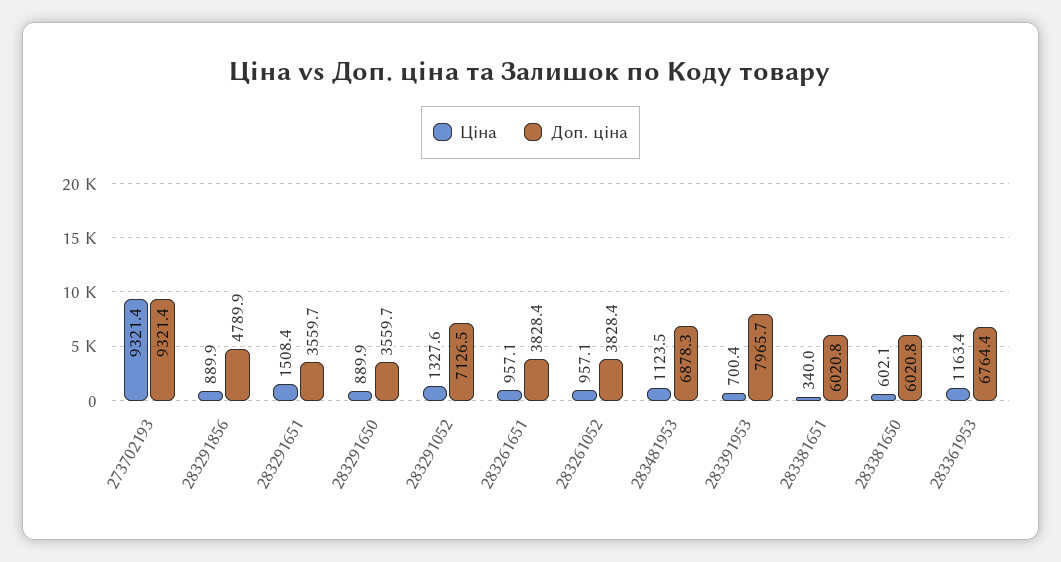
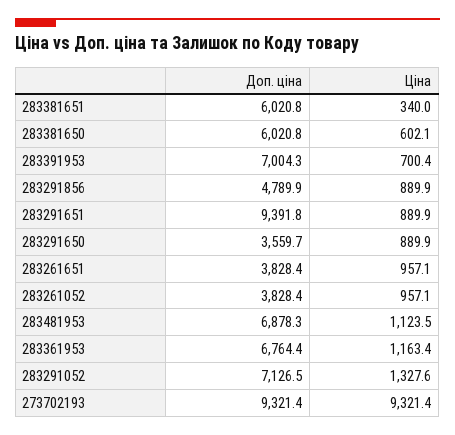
Ціна, 283291651: 1508.4 -> 889.9
Доп. ціна, 283291651: 3559.7 -> 9391.8
Доп. ціна, 283391953: 7965.7 -> 7004.3

